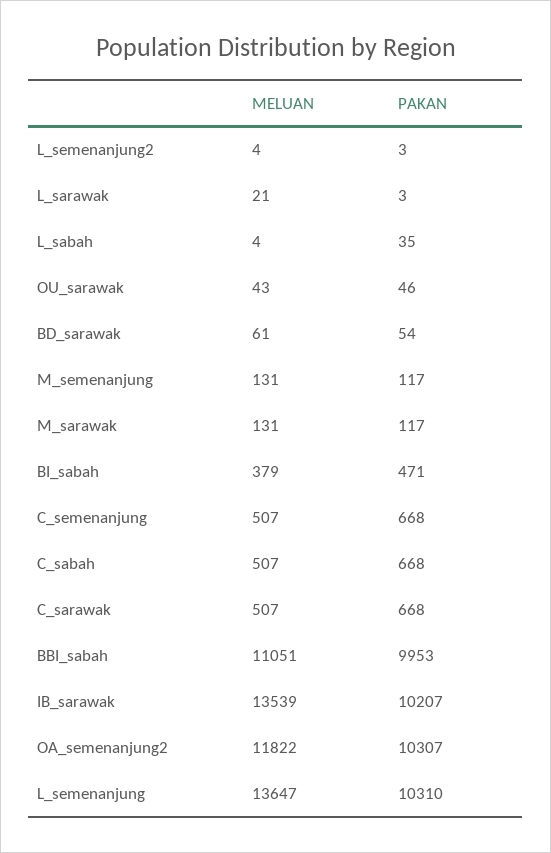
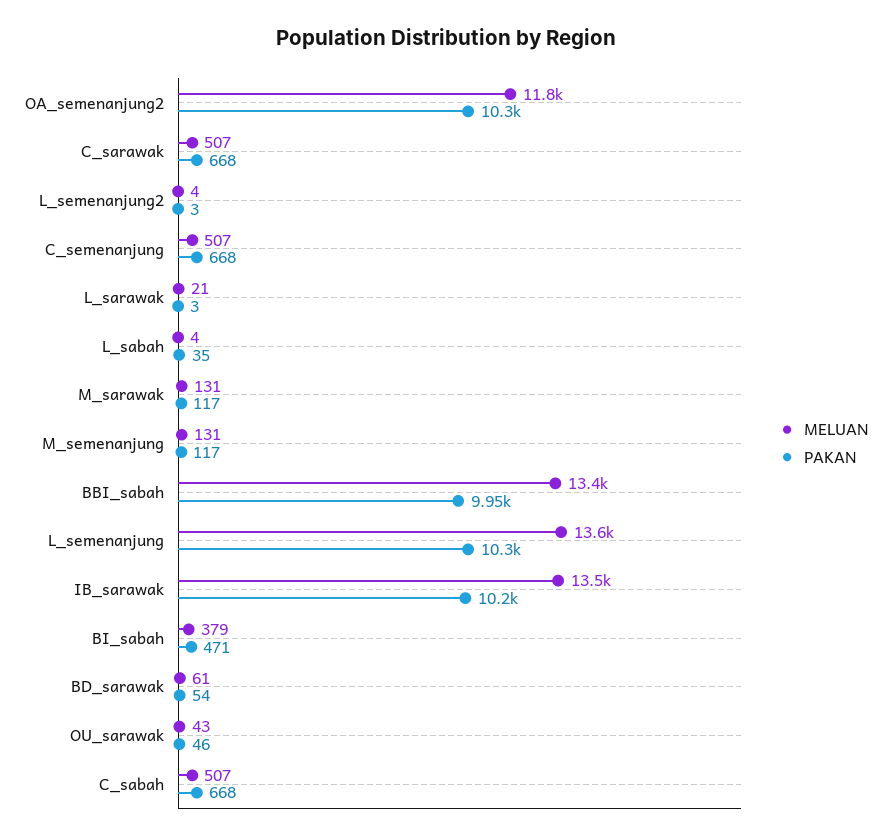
MELUAN, BBI_sabah: 11051 -> 13400

